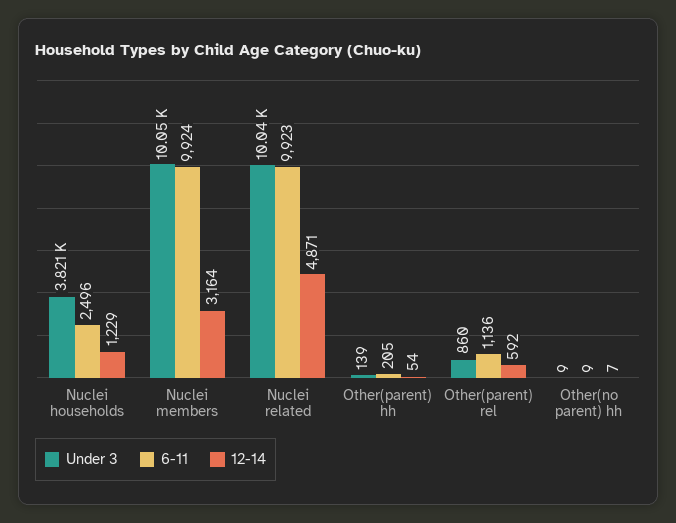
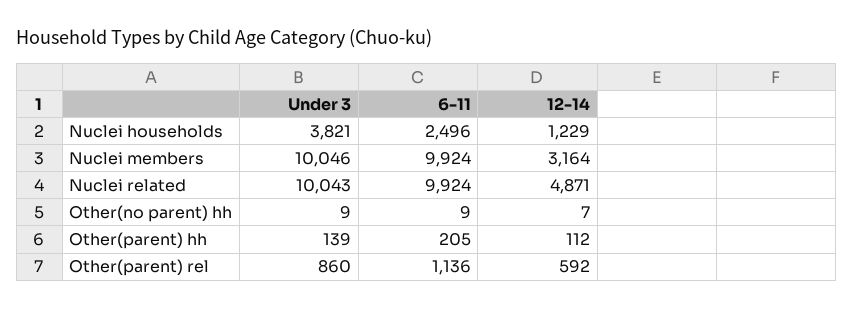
6-11, Nuclei related: 9923 -> 9924
12-14, Other(parent) hh: 54 -> 112

